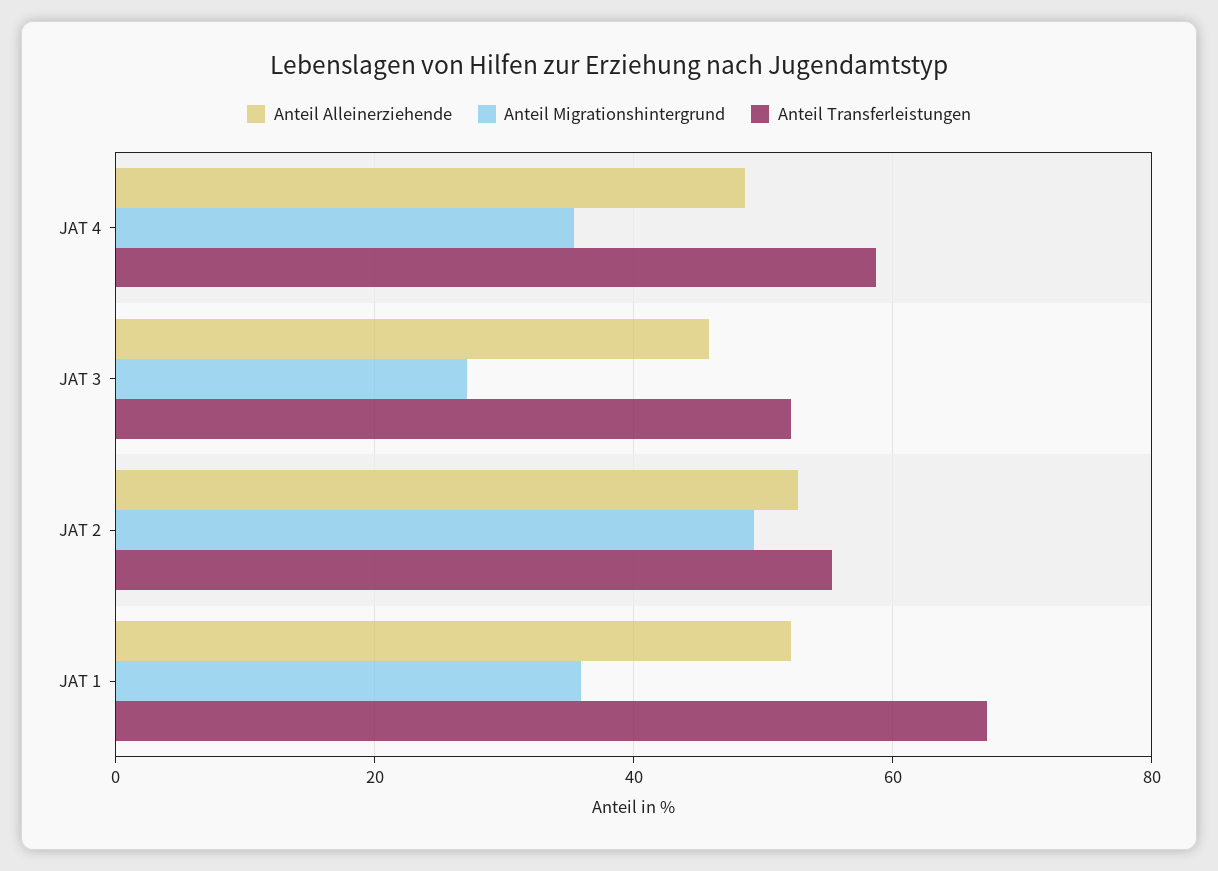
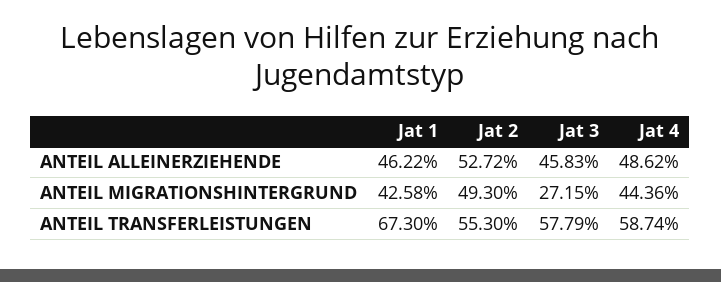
Anteil Migrationshintergrund, JAT 4: 36 -> 44.36
Anteil Transferleistungen, JAT 3: 52 -> 57.79
Anteil Alleinerziehende, JAT 1: 52 -> 46.22
Anteil Migrationshintergrund, JAT 1: 36 -> 42.58

